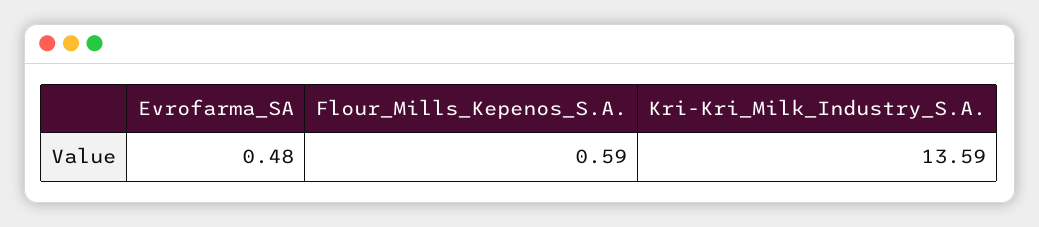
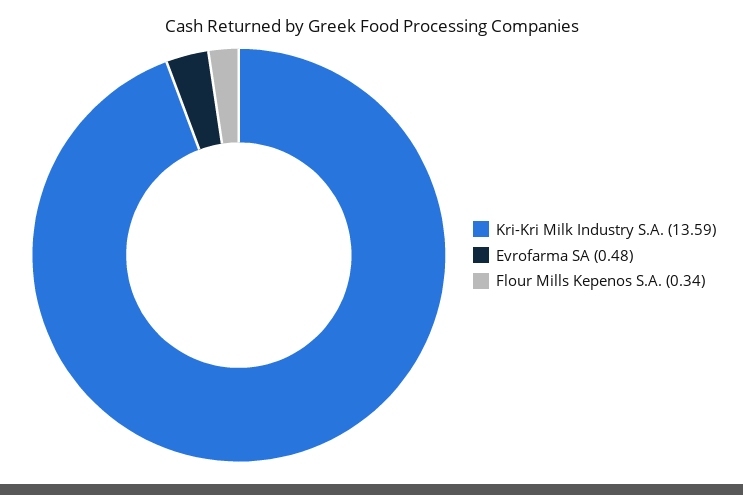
Flour_Mills_Kepenos_S.A.: 0.59 -> 0.34

